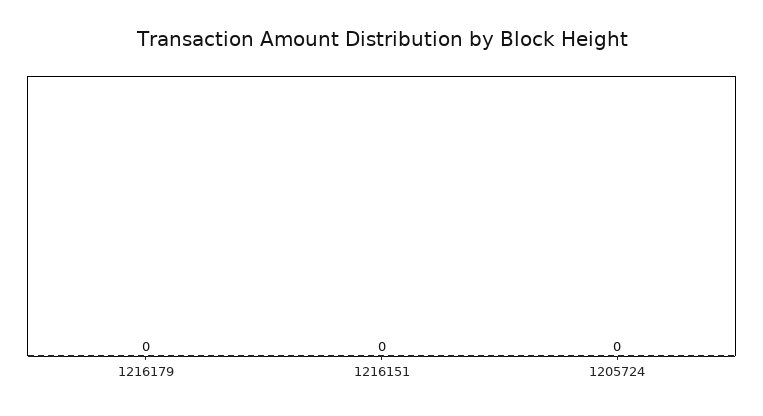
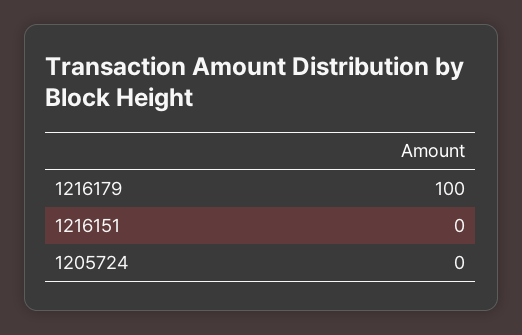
1216179: 0 -> 100

